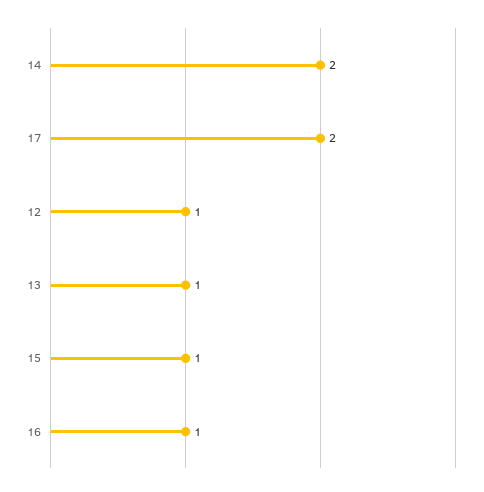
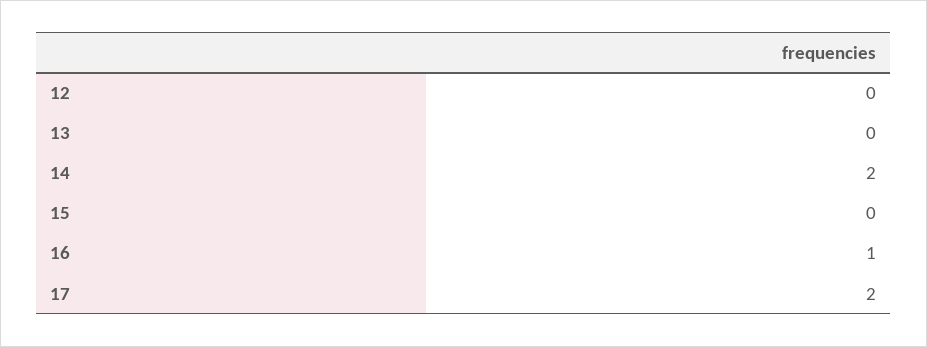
12: 1 -> 0
13: 1 -> 0
15: 1 -> 0

